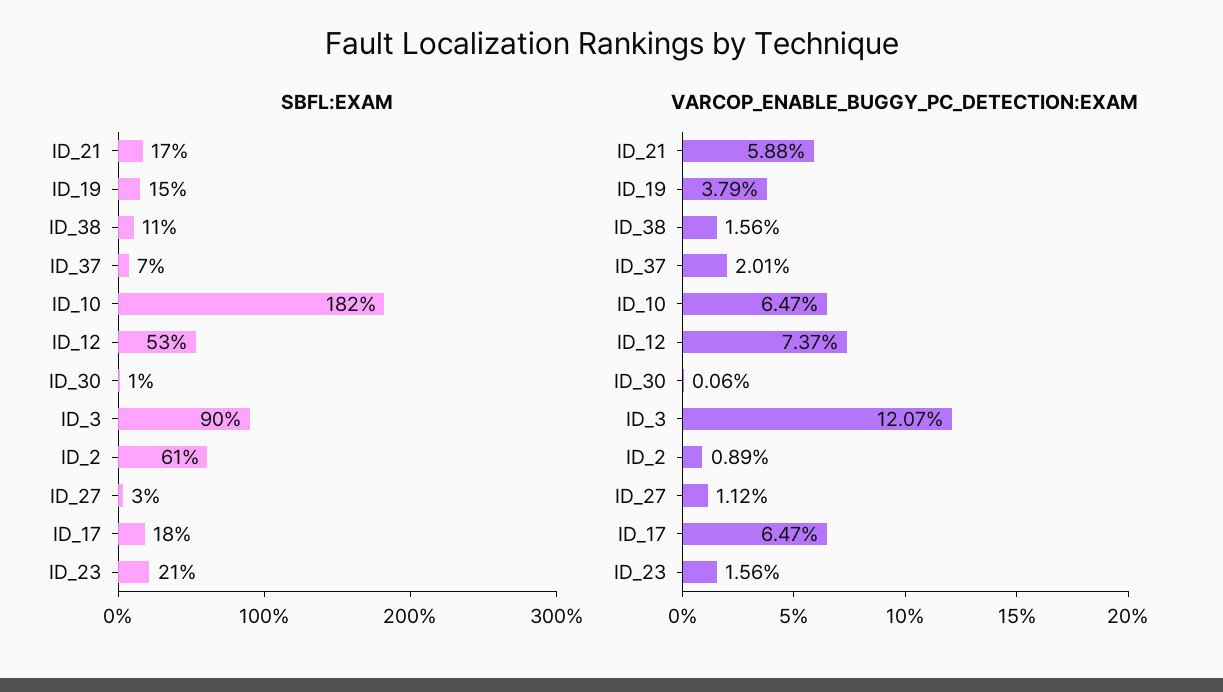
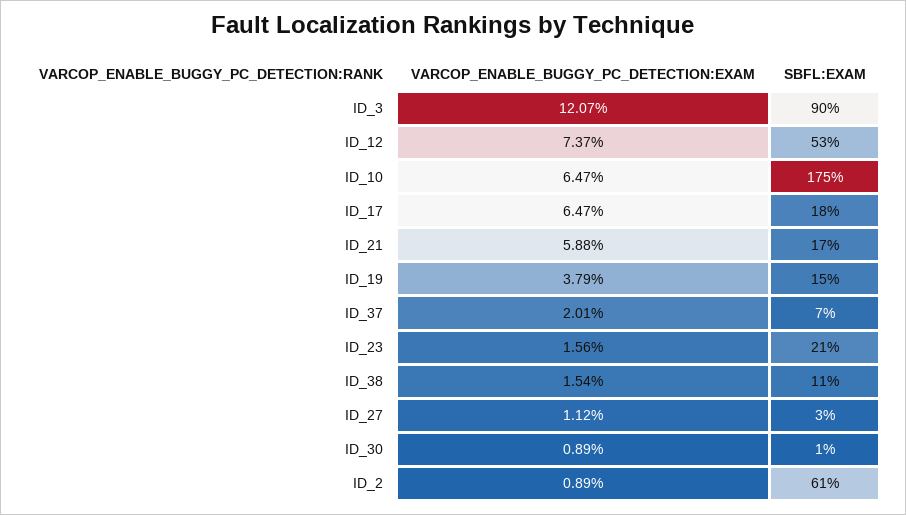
SBFL:EXAM, ID_10: 182 -> 175
VARCOP_ENABLE_BUGGY_PC_DETECTION:EXAM, ID_38: 1.56 -> 1.54
VARCOP_ENABLE_BUGGY_PC_DETECTION:EXAM, ID_30: 0.06 -> 0.89

